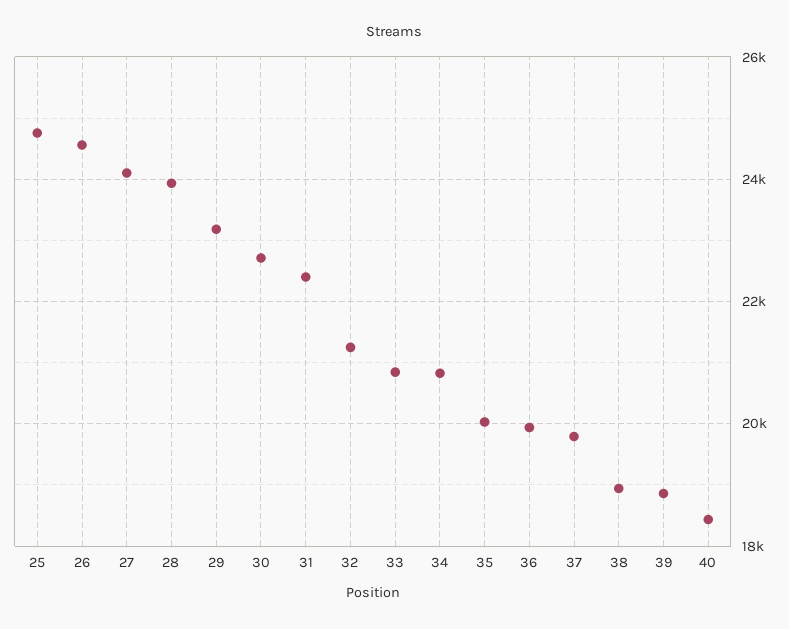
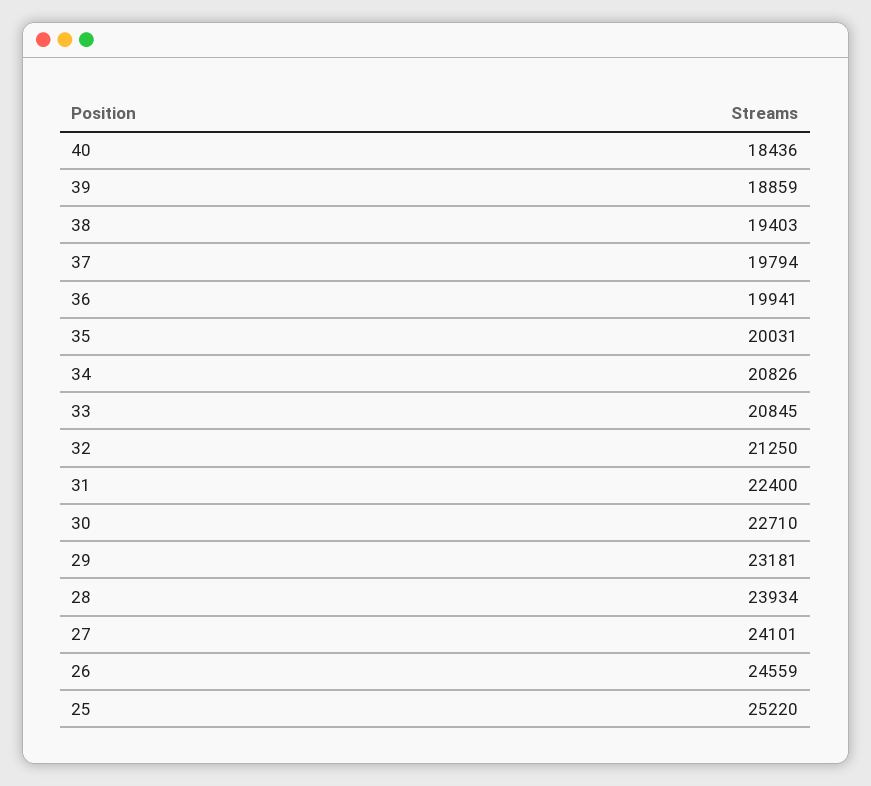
25: 24800 -> 25220
38: 19000 -> 19403

